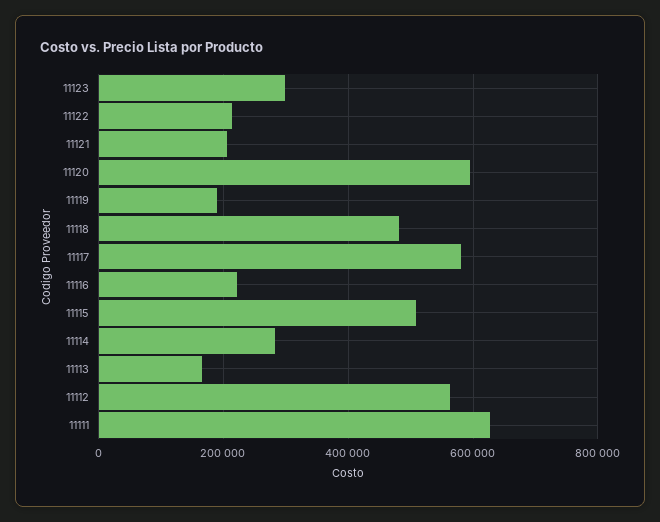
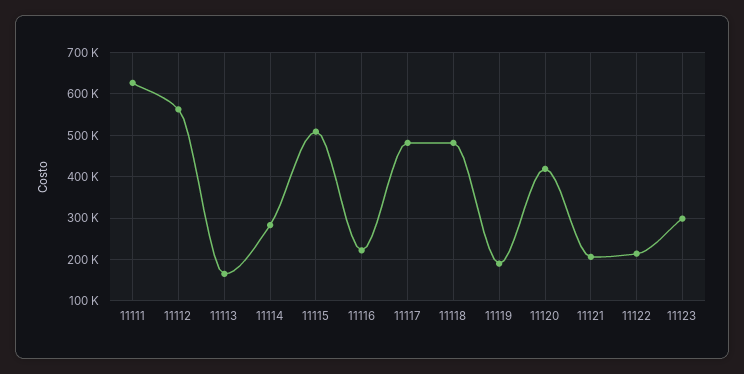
11120: 600000 -> 420000
11117: 580000 -> 480000

